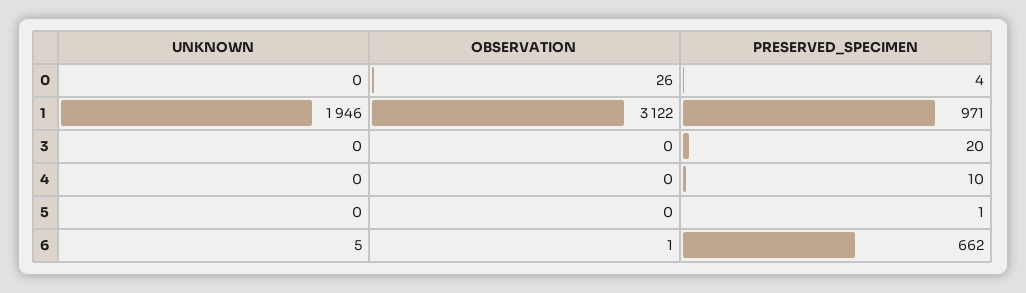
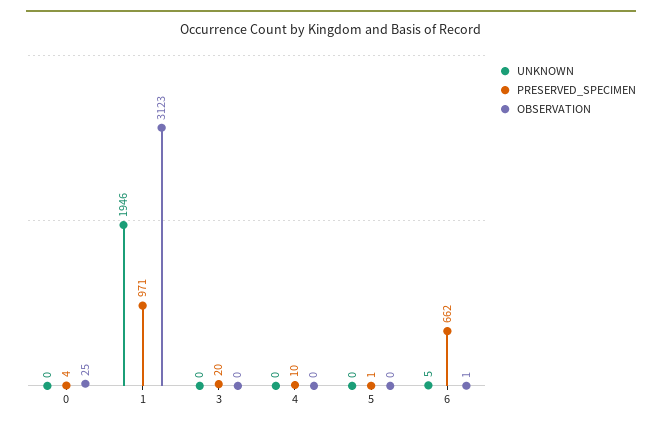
OBSERVATION, 0: 26 -> 25
OBSERVATION, 1: 3122 -> 3123

